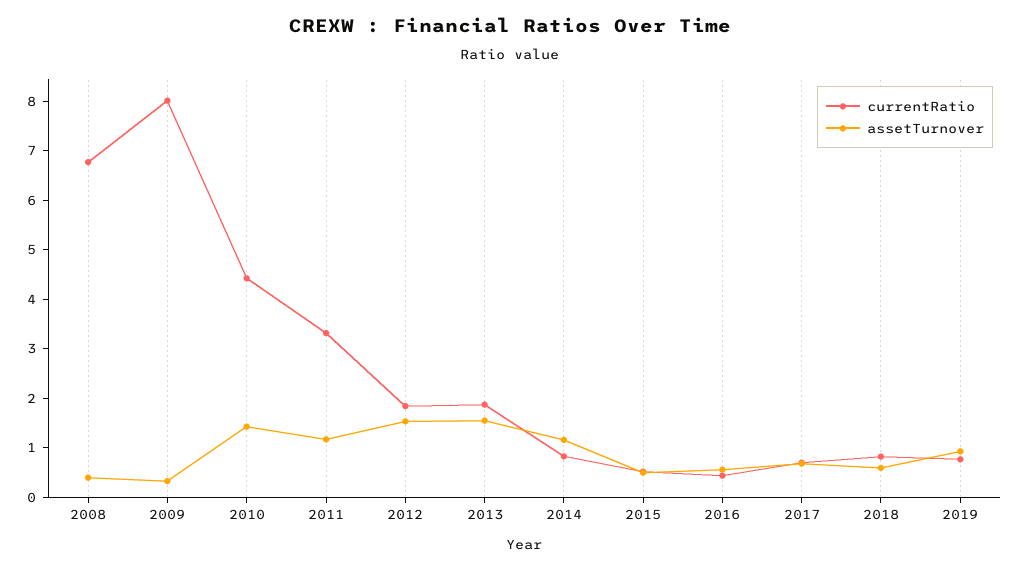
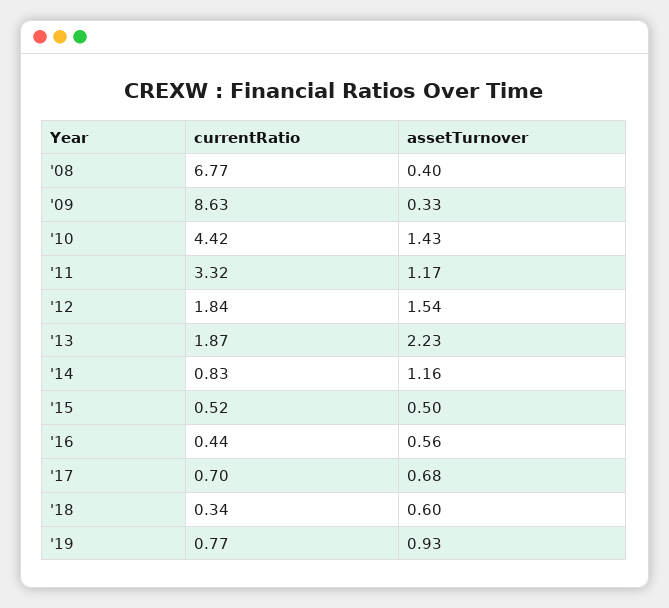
currentRatio, 2009: 8 -> 8.63
assetTurnover, 2013: 1.6 -> 2.23
currentRatio, 2018: 0.8 -> 0.34

